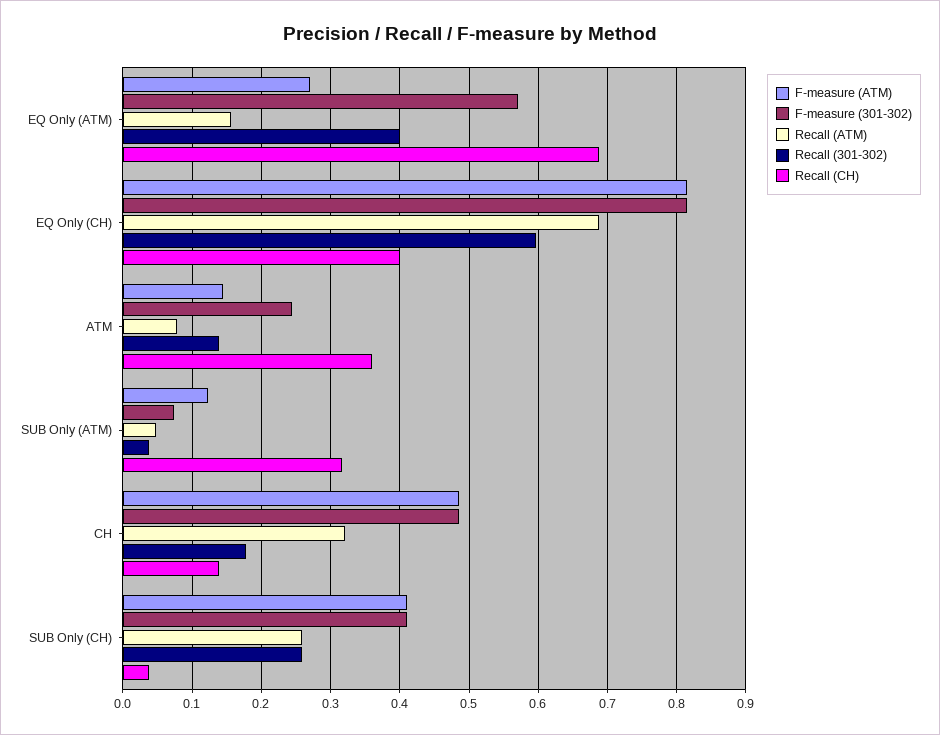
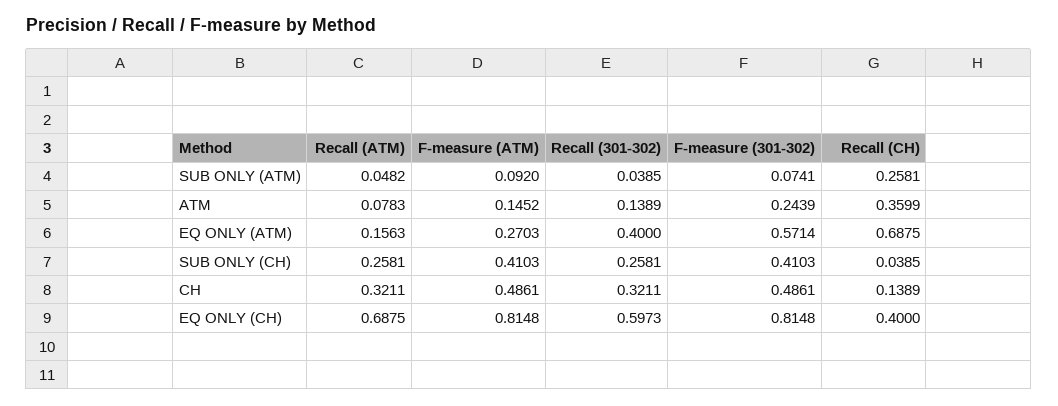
F-measure (ATM), SUB Only (ATM): 0.12 -> 0.092
Recall (CH), SUB Only (ATM): 0.32 -> 0.2581
Recall (301-302), CH: 0.18 -> 0.3211

